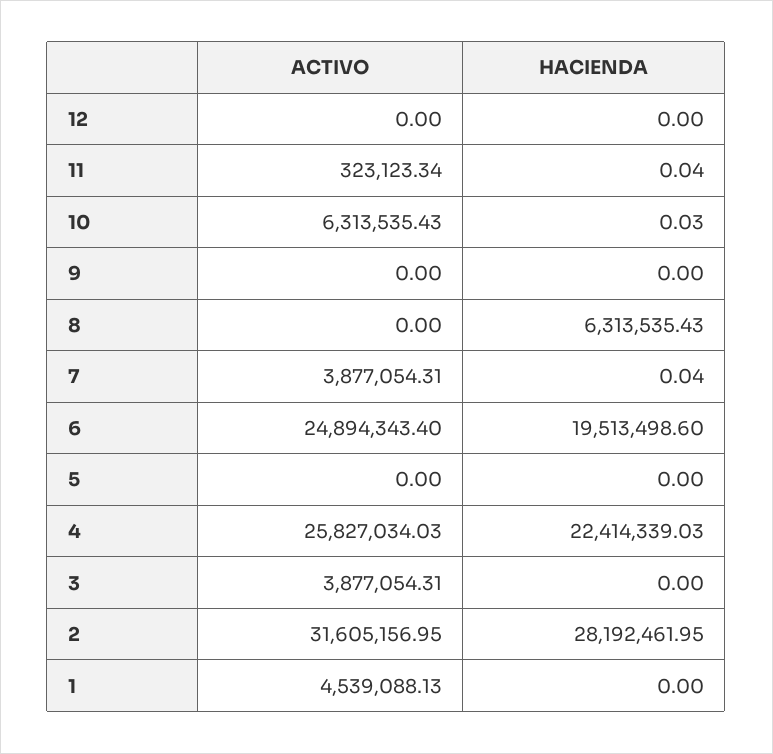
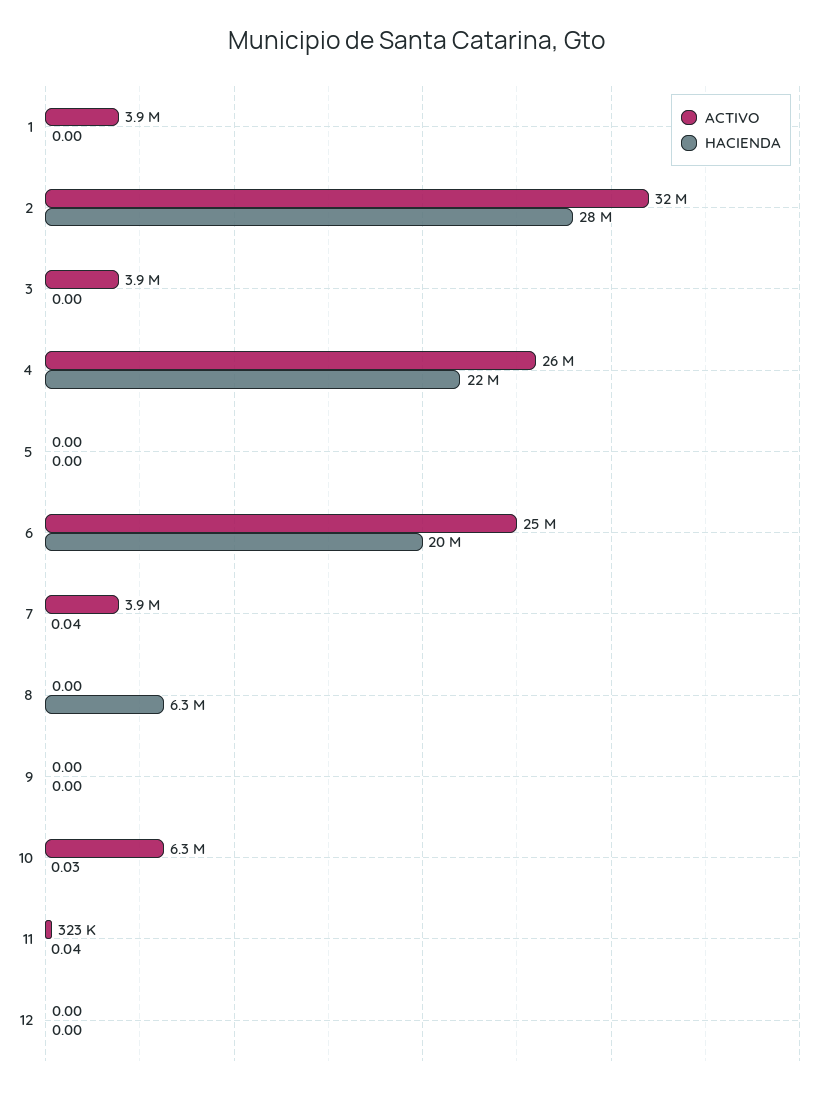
ACTIVO, 1: 4539088.13 -> 3900000

